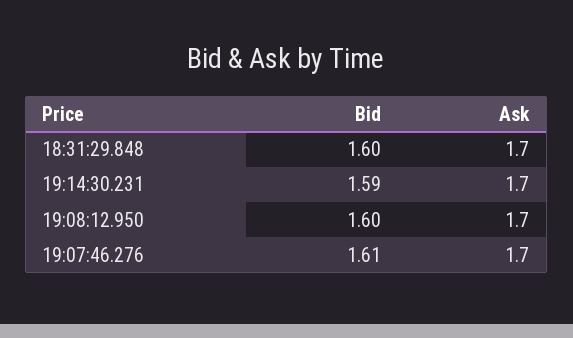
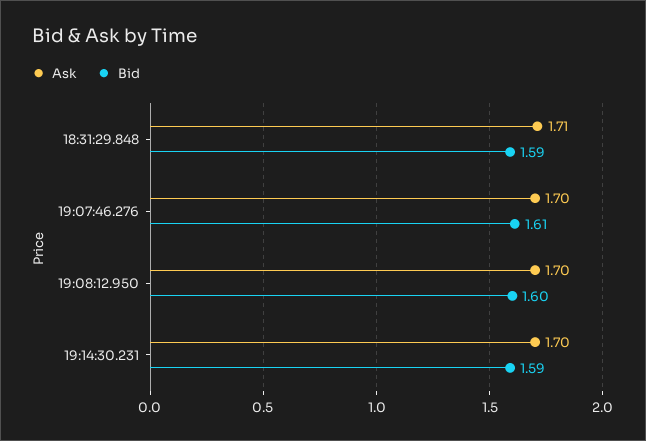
Bid, 18:31:29.848: 1.6 -> 1.59
Ask, 18:31:29.848: 1.7 -> 1.71

